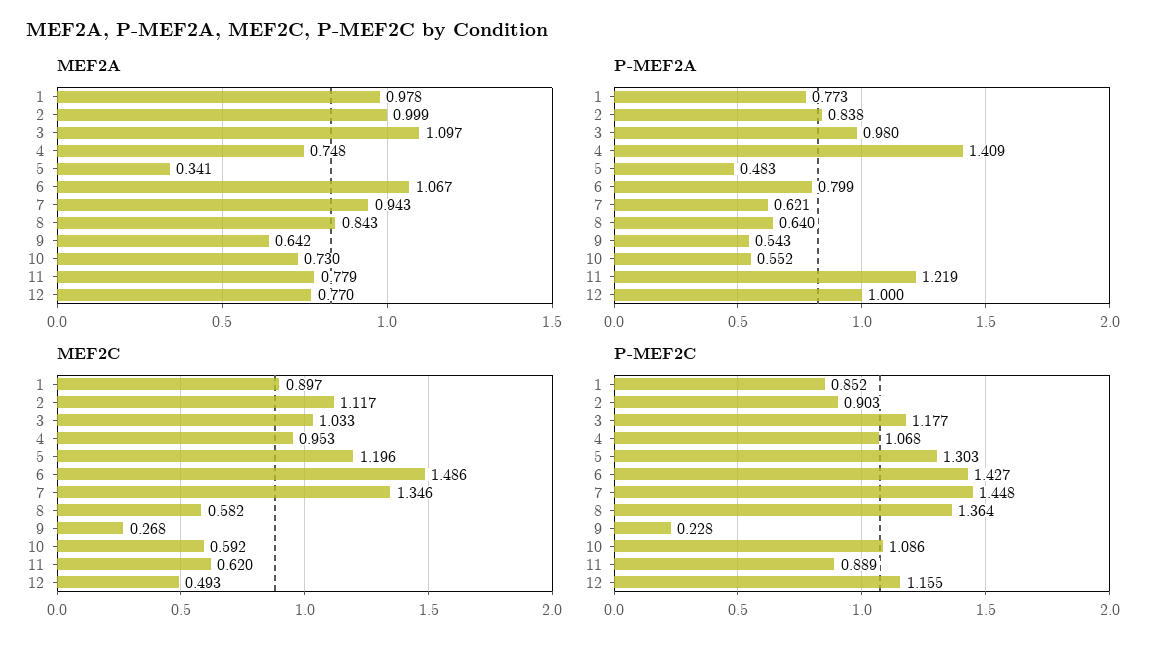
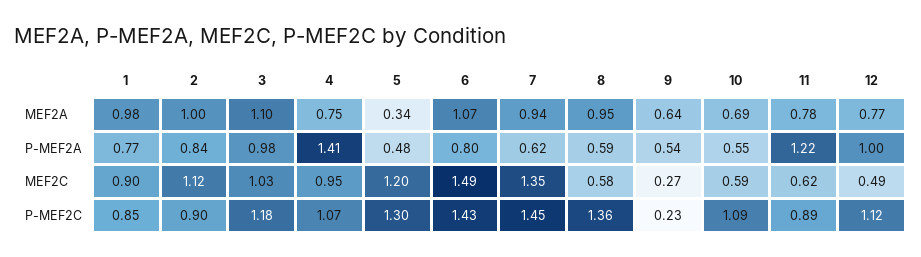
MEF2A, 8: 0.843 -> 0.95
MEF2A, 10: 0.73 -> 0.69
P-MEF2A, 8: 0.64 -> 0.59
P-MEF2C, 12: 1.155 -> 1.12

